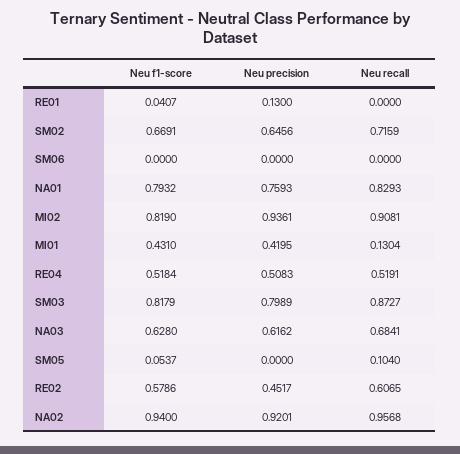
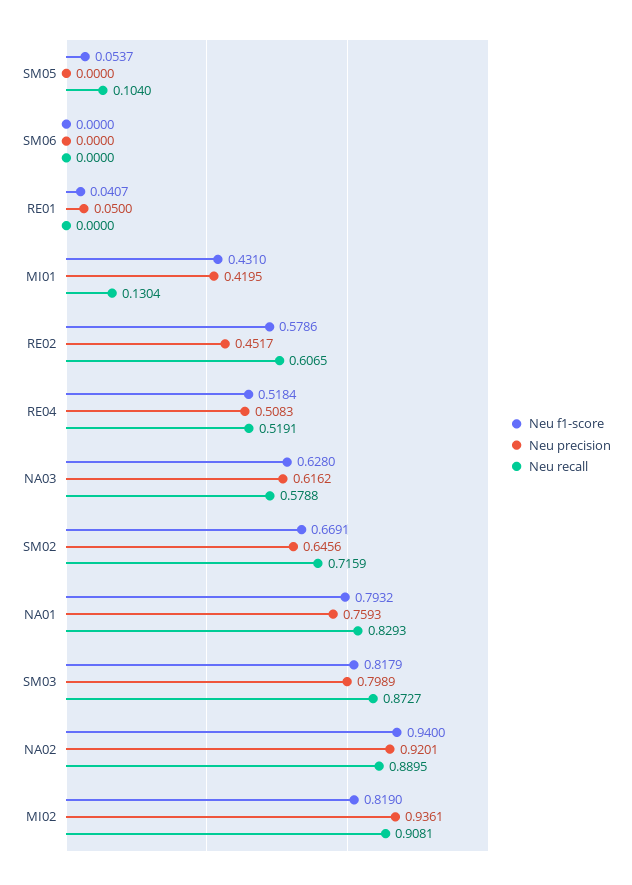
Neu precision, RE01: 0.13 -> 0.05
Neu recall, NA03: 0.6841 -> 0.5788
Neu recall, NA02: 0.9568 -> 0.8895

